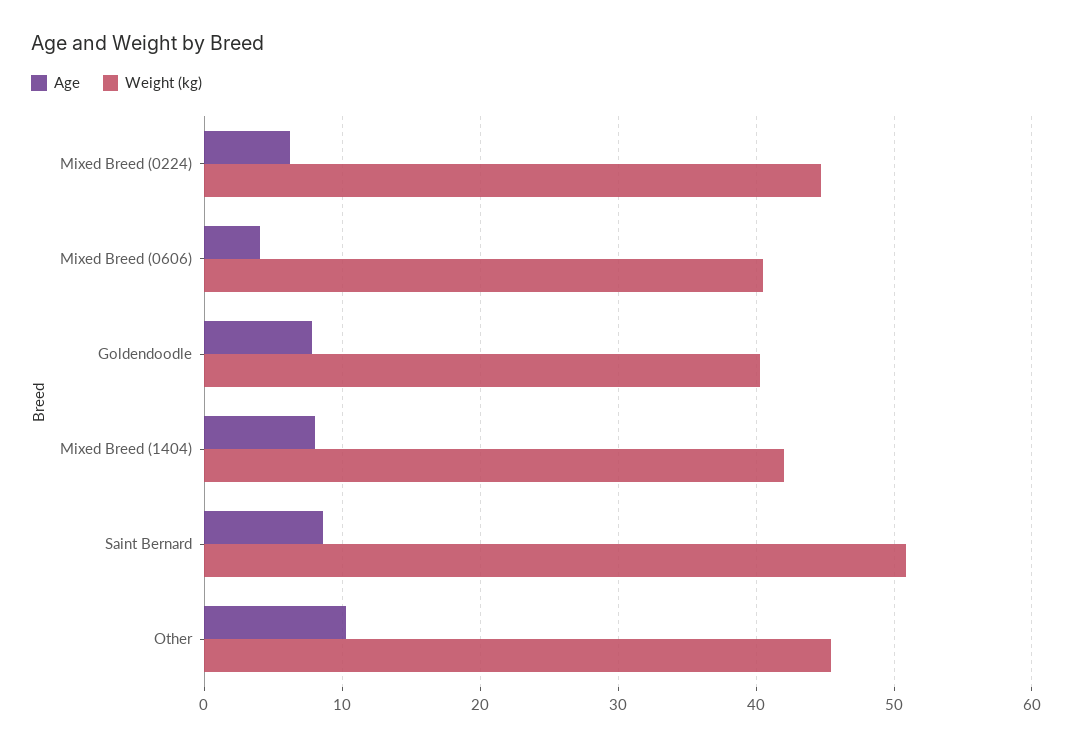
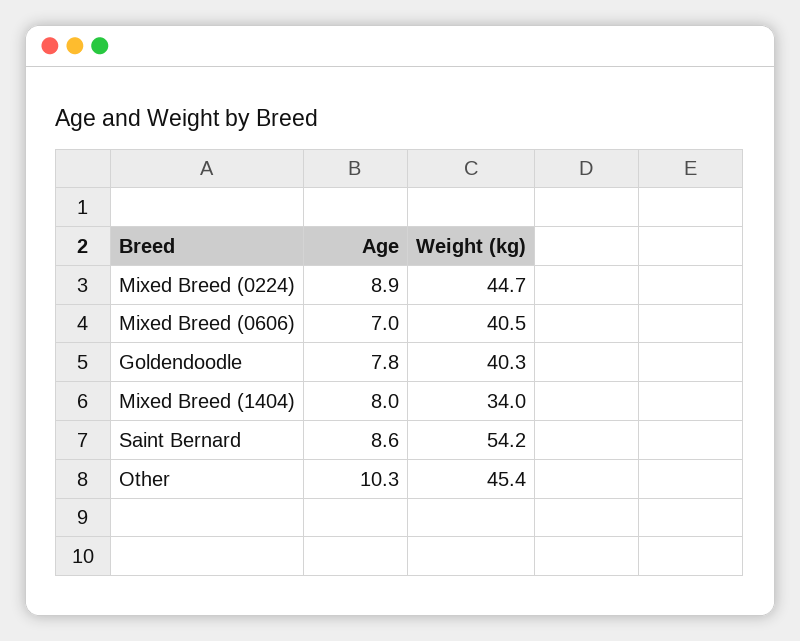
Age, Mixed Breed (0224): 6 -> 8.9
Age, Mixed Breed (0606): 4 -> 7
Weight (kg), Mixed Breed (1404): 42 -> 34
Weight (kg), Saint Bernard: 51 -> 54.2

